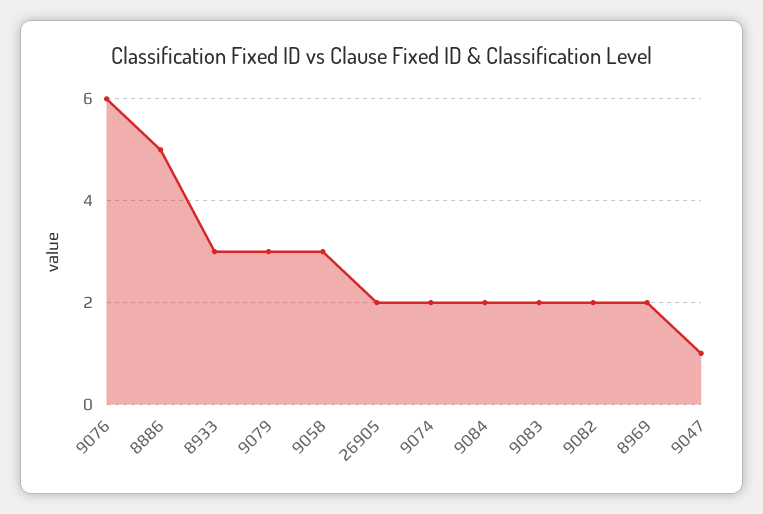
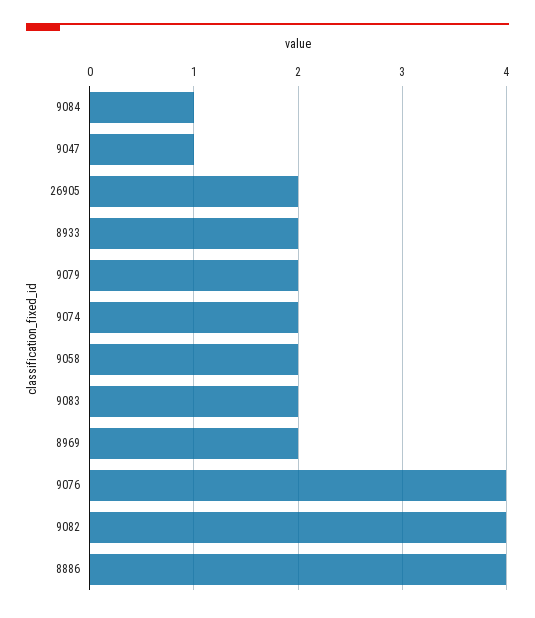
9076: 6 -> 4
8886: 5 -> 4
8933: 3 -> 2
9079: 3 -> 2
9058: 3 -> 2
9084: 2 -> 1
9082: 2 -> 4

